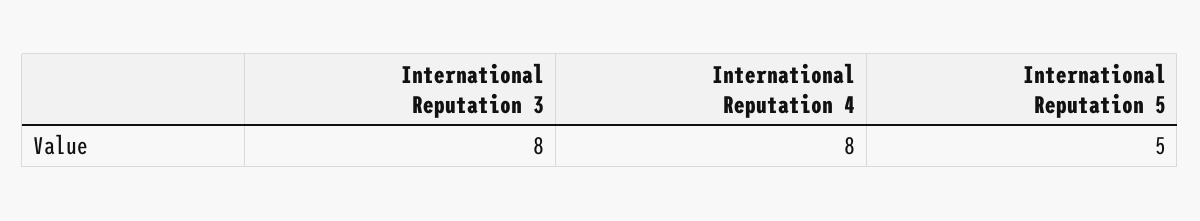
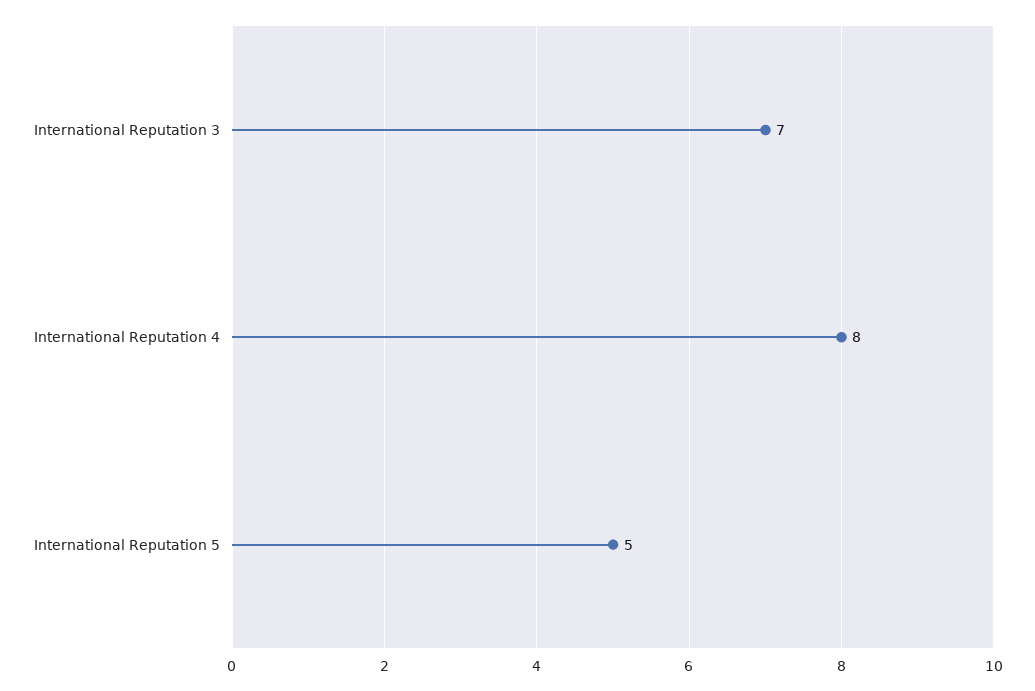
International Reputation 3: 8 -> 7

